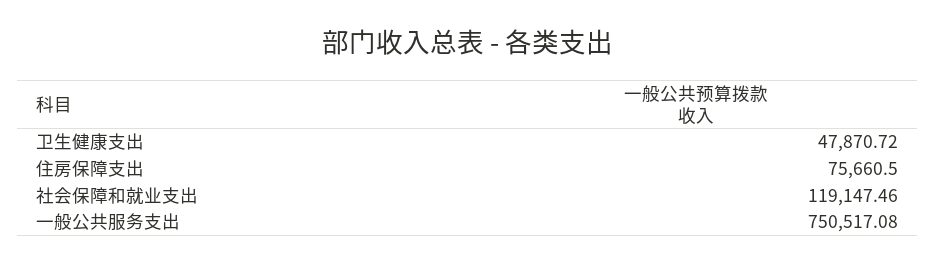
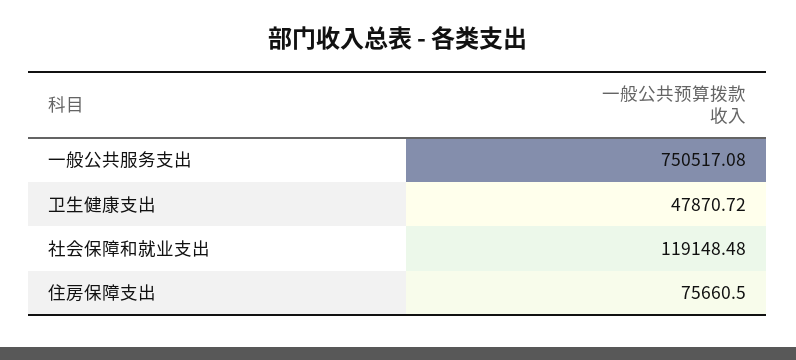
社会保障和就业支出: 119147.46 -> 119148.48

